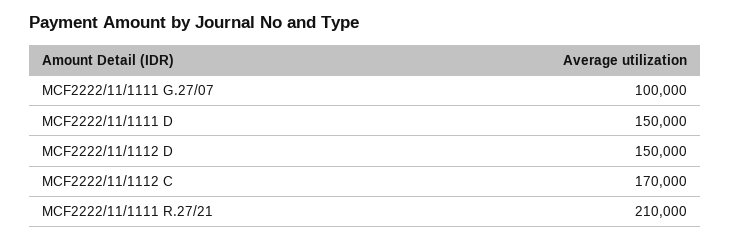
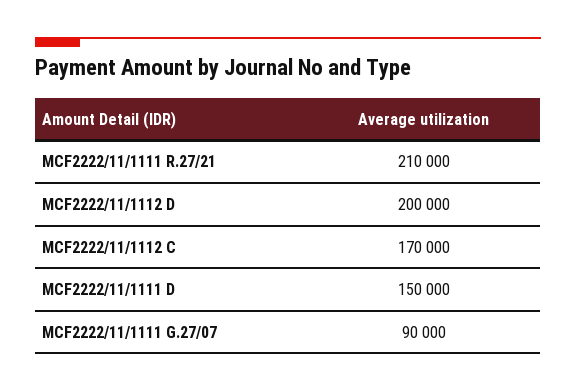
MCF2222/11/1111 G.27/07: 100000 -> 90000
MCF2222/11/1112 D: 150000 -> 200000

